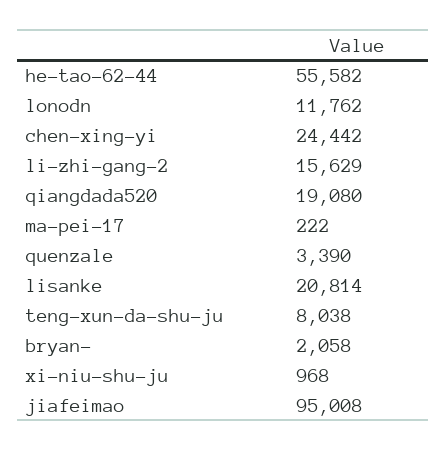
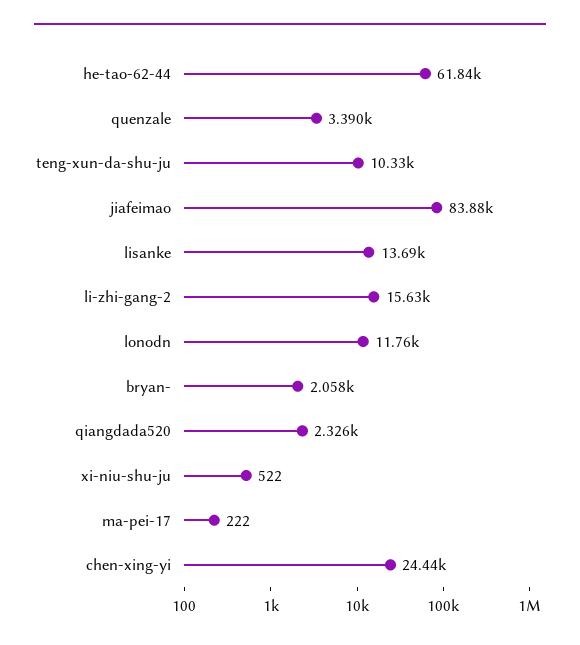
he-tao-62-44: 55582 -> 61840
qiangdada520: 19080 -> 2326
lisanke: 20814 -> 13690
teng-xun-da-shu-ju: 8038 -> 10330
xi-niu-shu-ju: 968 -> 522
jiafeimao: 95008 -> 83880

